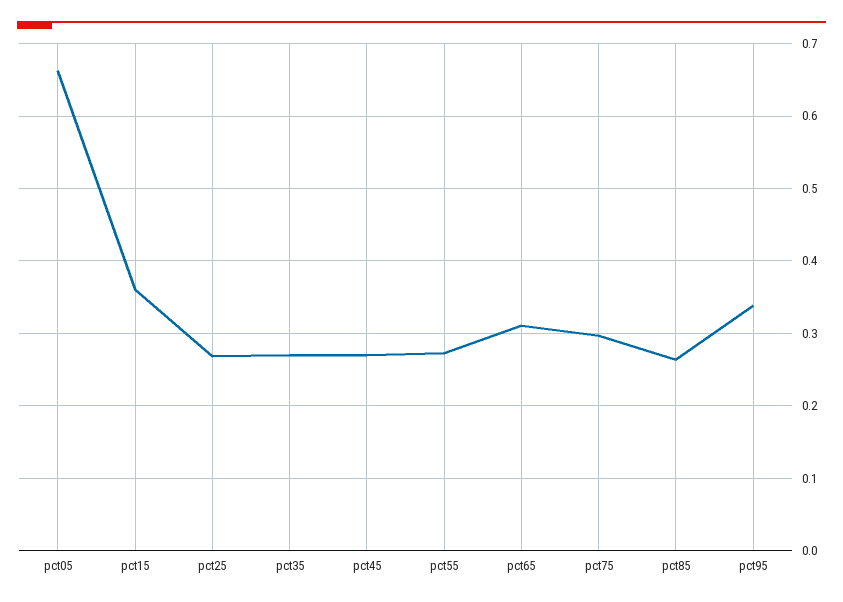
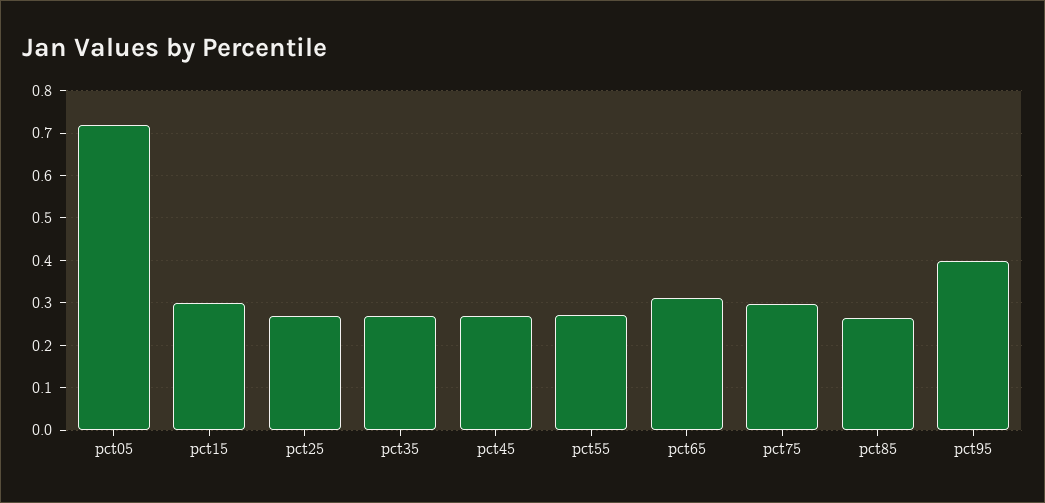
pct05: 0.66 -> 0.72
pct15: 0.36 -> 0.3
pct95: 0.34 -> 0.4

